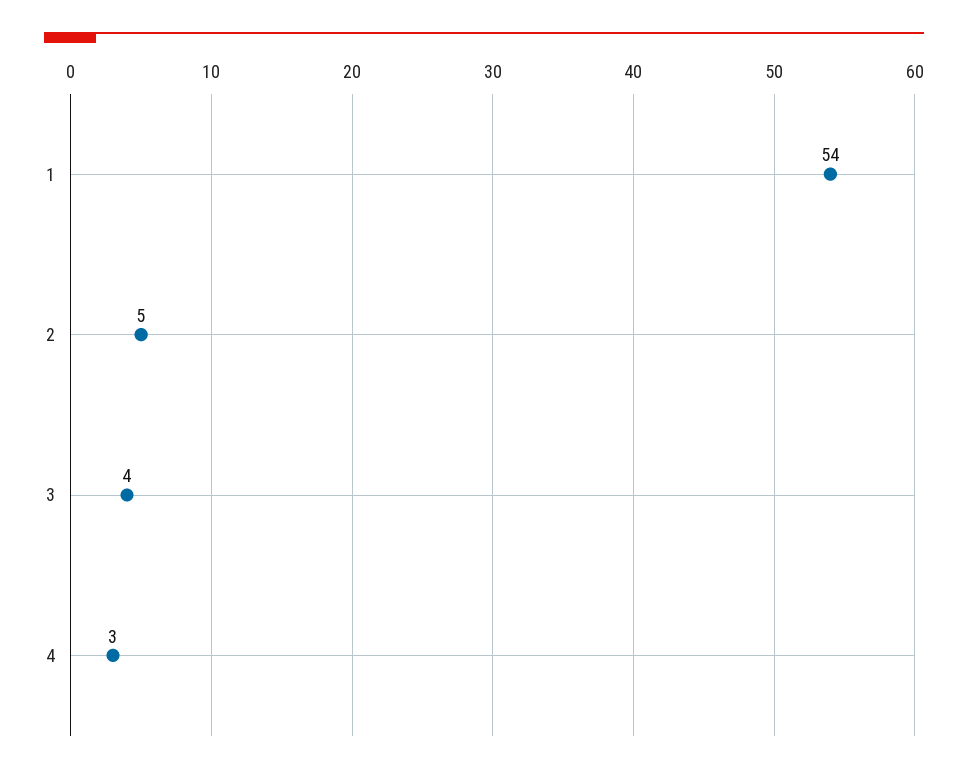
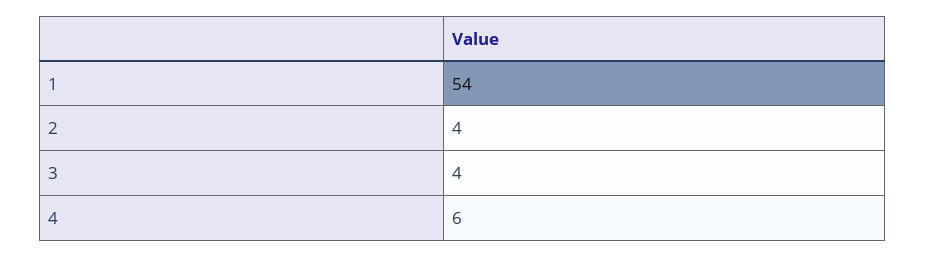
2: 5 -> 4
4: 3 -> 6

